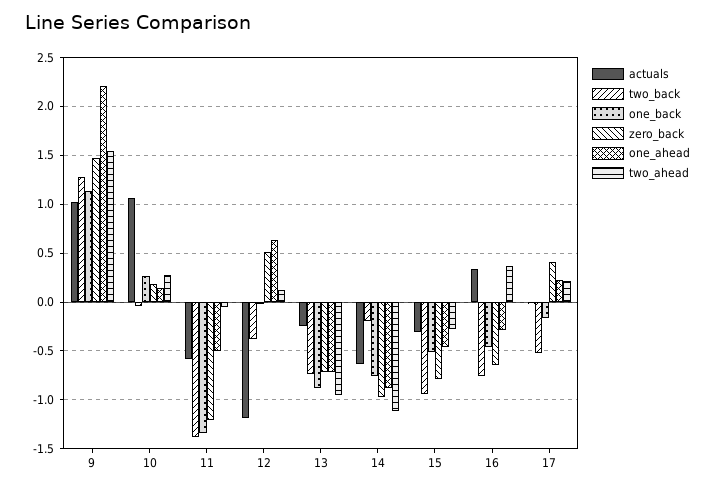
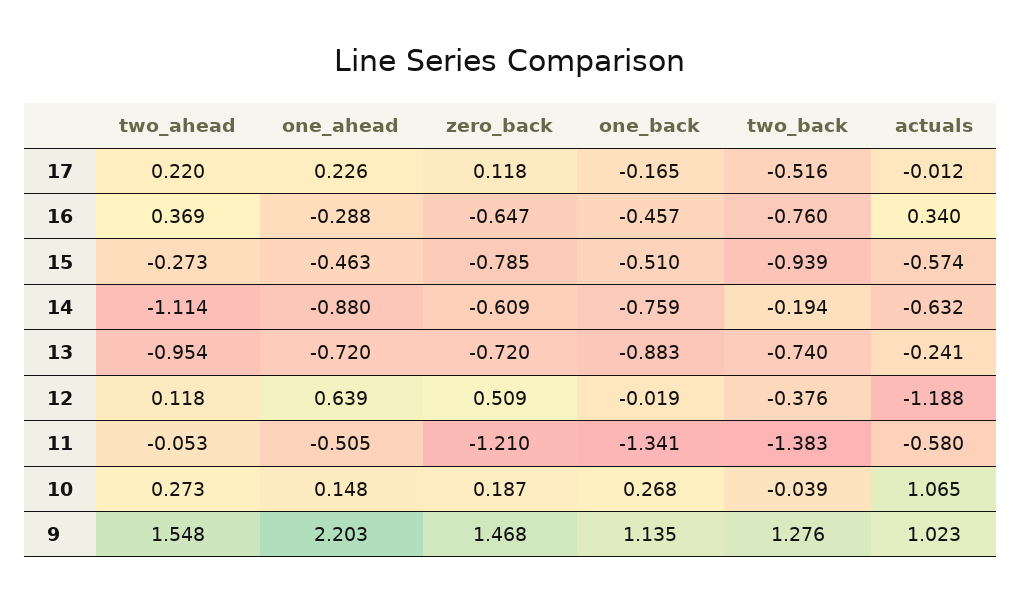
zero_back, 14: -1 -> -0.609
actuals, 15: -0.3 -> -0.574
zero_back, 17: 0.4 -> 0.118

